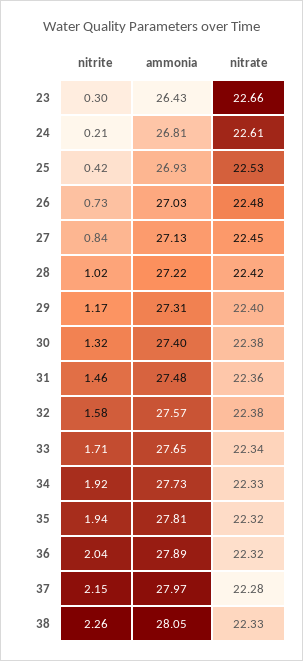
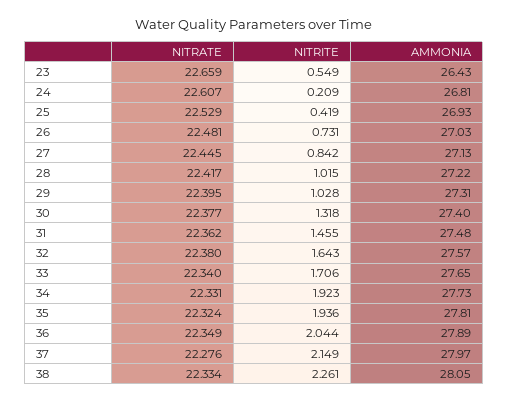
nitrite, 23: 0.3 -> 0.549
nitrite, 29: 1.17 -> 1.028
nitrite, 32: 1.58 -> 1.643
nitrate, 36: 22.32 -> 22.349

